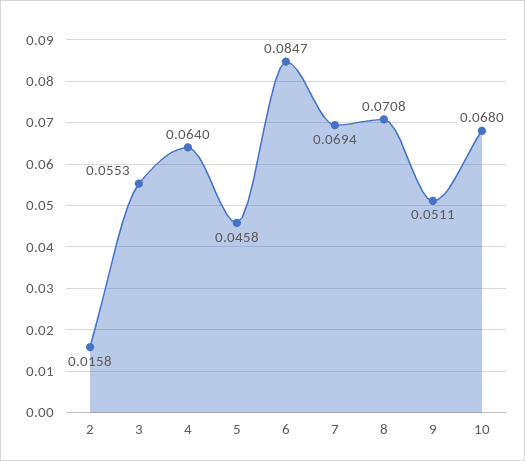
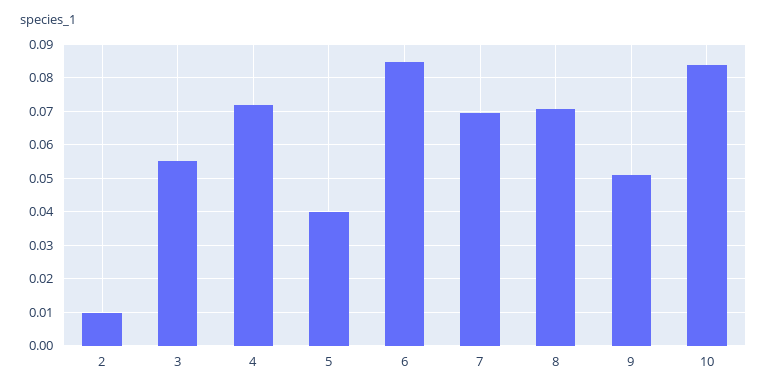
2: 0.0158 -> 0.01
4: 0.064 -> 0.072
5: 0.0458 -> 0.04
10: 0.068 -> 0.084

